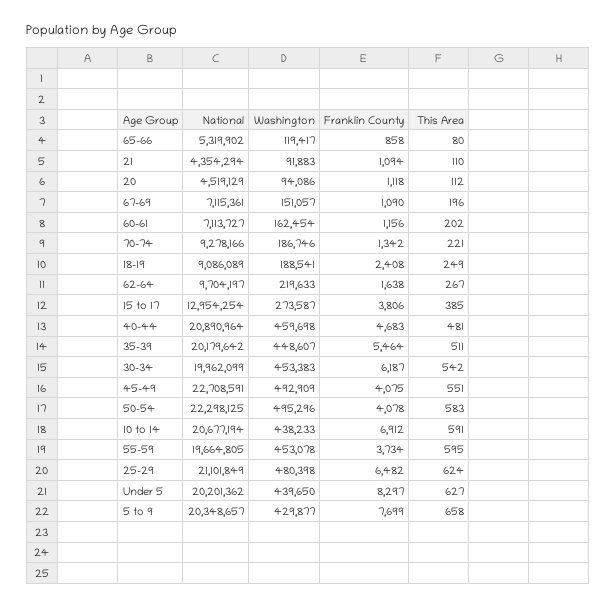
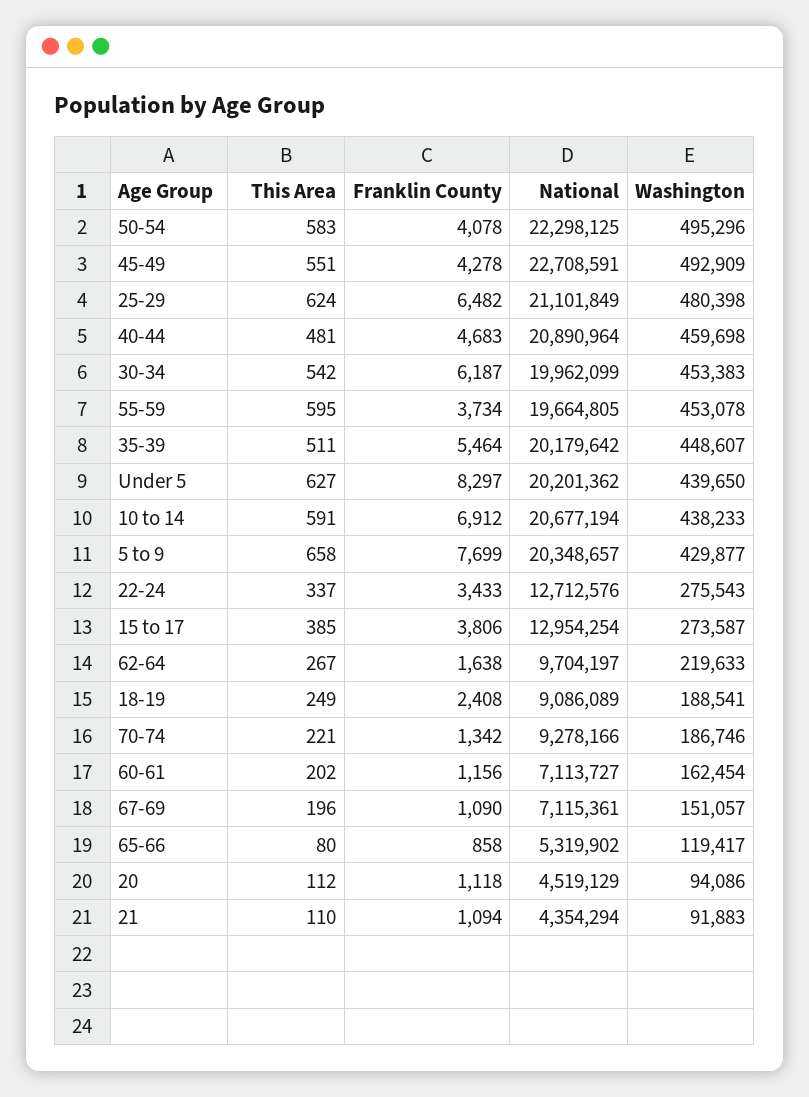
Franklin County, 45-49: 4075 -> 4278
This Area, 22-24: none -> 337
Franklin County, 22-24: none -> 3433
National, 22-24: none -> 12712576
Washington, 22-24: none -> 275543

